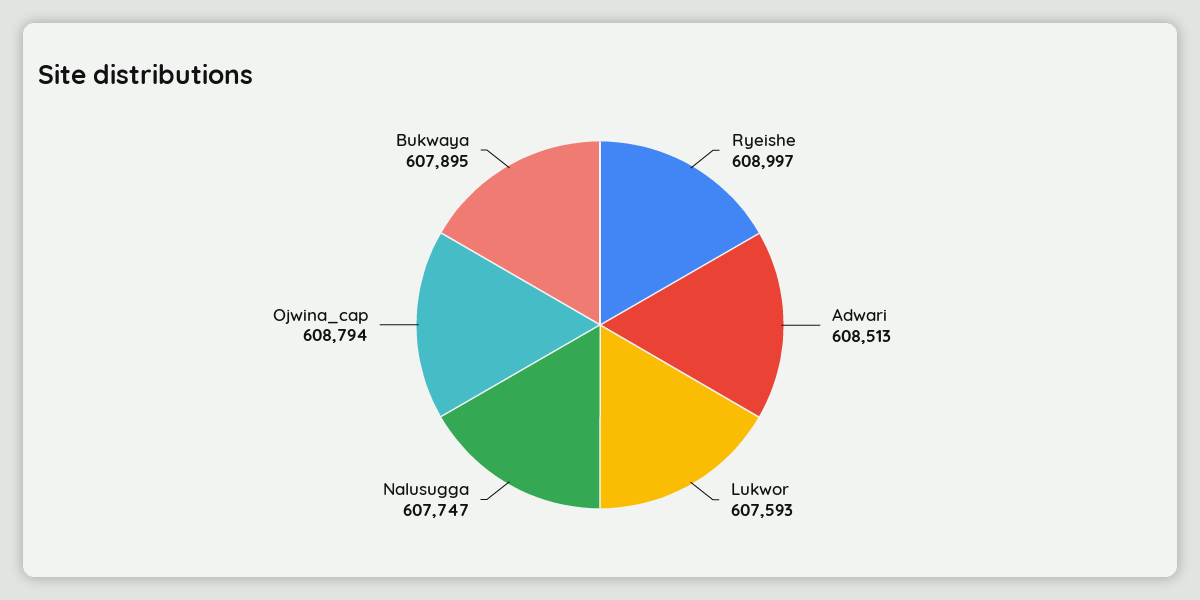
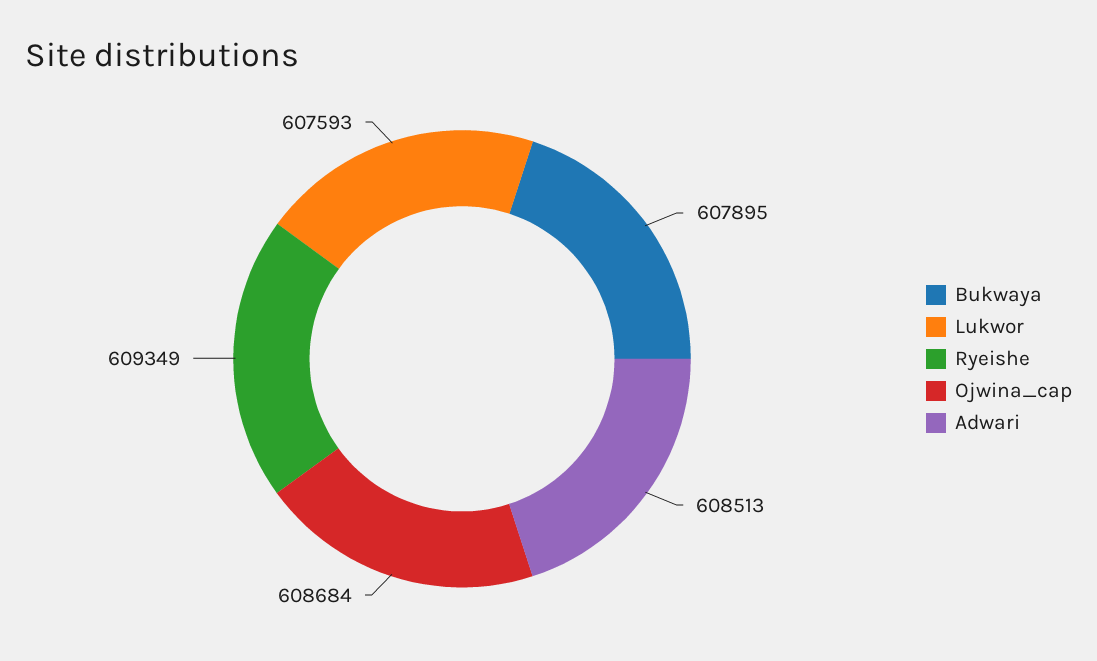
Ryeishe: 608997 -> 609349
Nalusugga: 607747 -> none
Ojwina_cap: 608794 -> 608684

